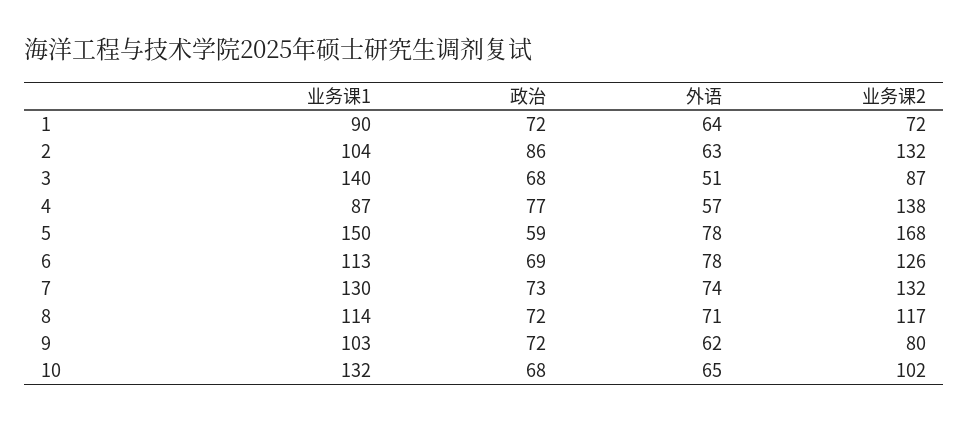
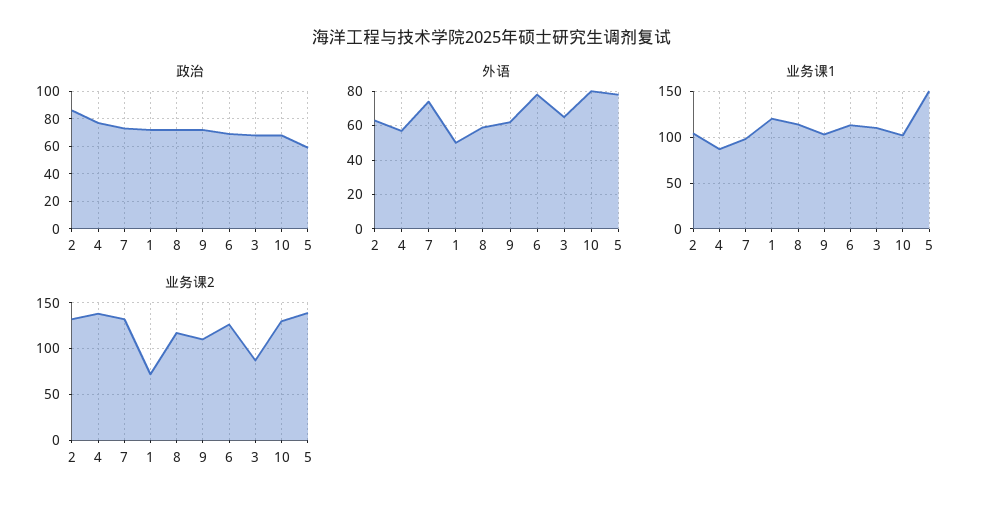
业务课1, 1: 90 -> 120
外语, 1: 64 -> 50
业务课1, 3: 140 -> 110
外语, 3: 51 -> 65
业务课2, 5: 168 -> 140
业务课1, 7: 130 -> 100
外语, 8: 71 -> 60
业务课2, 9: 80 -> 110
业务课1, 10: 132 -> 100
外语, 10: 65 -> 80
业务课2, 10: 102 -> 130

